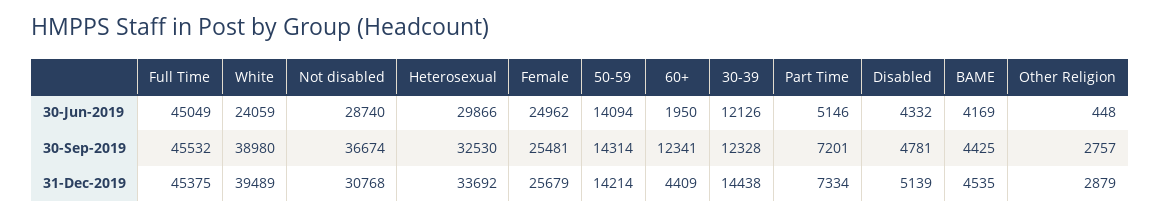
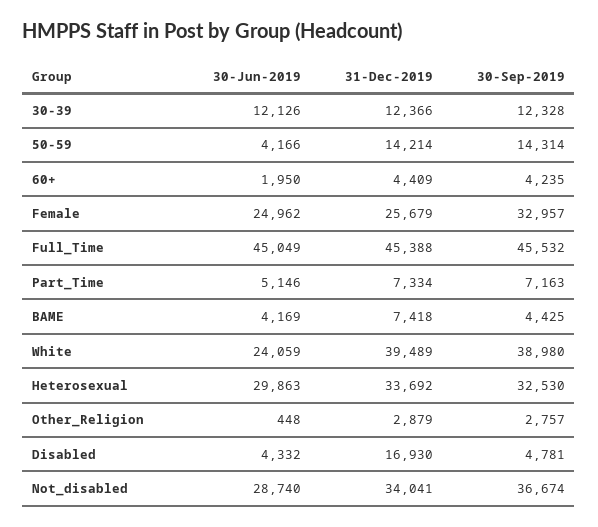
Heterosexual, 30-Jun-2019: 29866 -> 29863
50-59, 30-Jun-2019: 14094 -> 4166
Female, 30-Sep-2019: 25481 -> 32957
60+, 30-Sep-2019: 12341 -> 4235
Part Time, 30-Sep-2019: 7201 -> 7163
Full Time, 31-Dec-2019: 45375 -> 45388
Not disabled, 31-Dec-2019: 30768 -> 34041
30-39, 31-Dec-2019: 14438 -> 12366
Disabled, 31-Dec-2019: 5139 -> 16930
BAME, 31-Dec-2019: 4535 -> 7418

